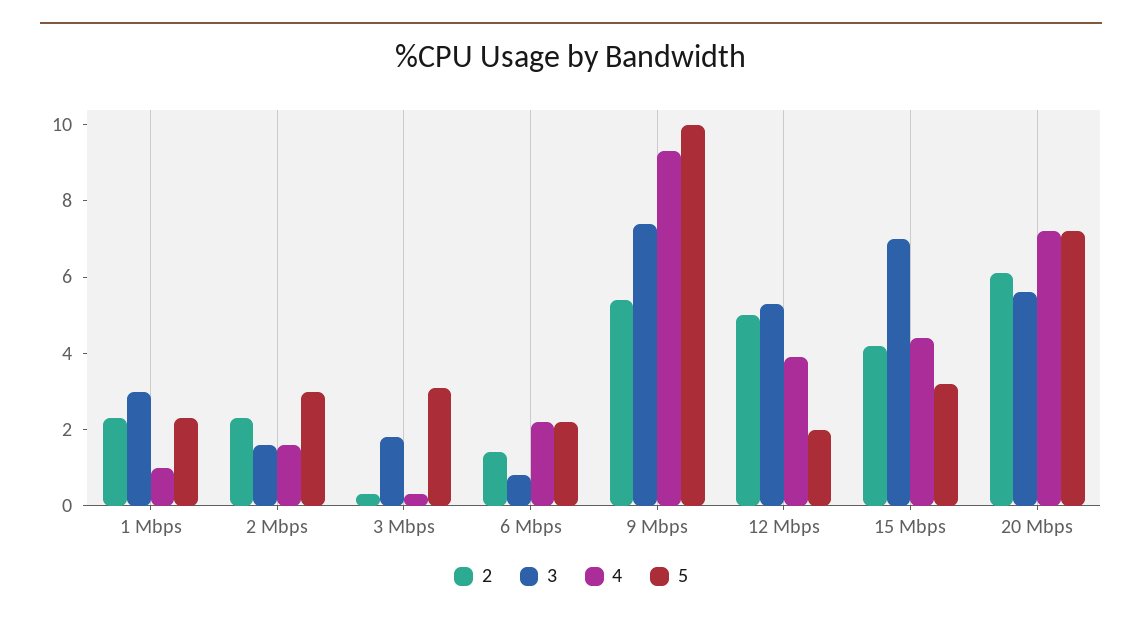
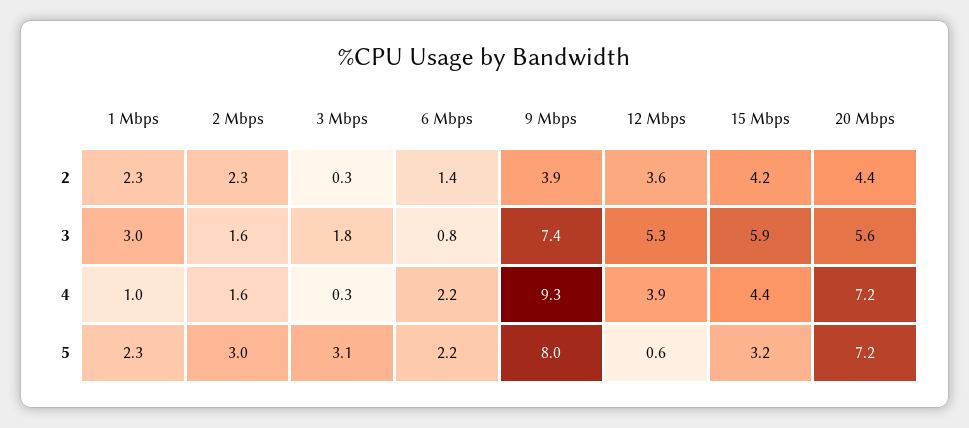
2, 9 Mbps: 5.5 -> 3.9
5, 9 Mbps: 10 -> 8
2, 12 Mbps: 5 -> 3.6
5, 12 Mbps: 2 -> 0.6
3, 15 Mbps: 7 -> 5.9
2, 20 Mbps: 6 -> 4.4

